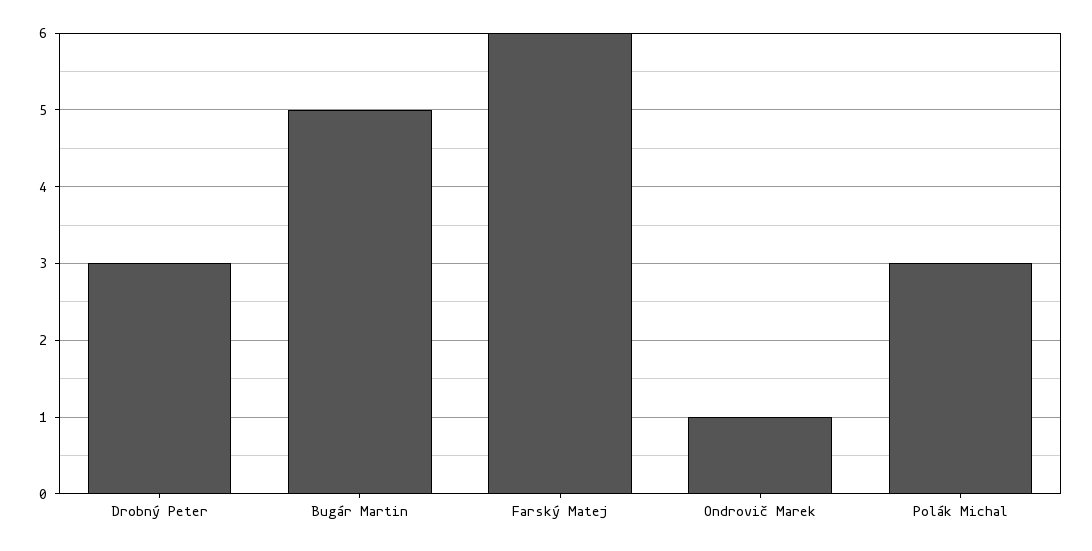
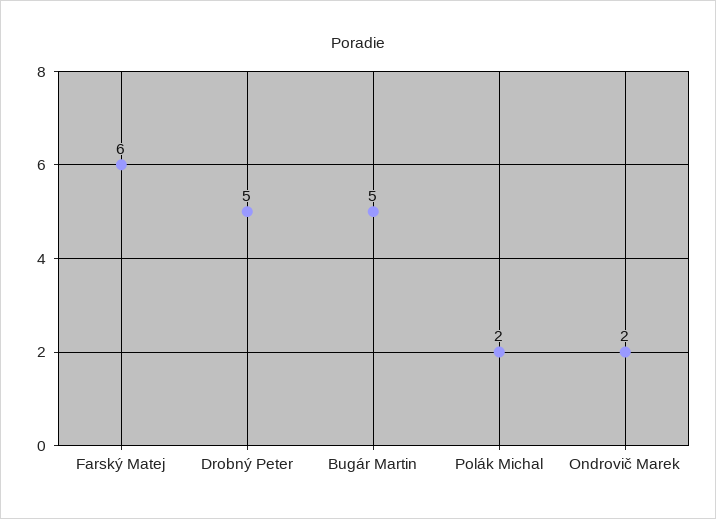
Drobný Peter: 3 -> 5
Ondrovič Marek: 1 -> 2
Polák Michal: 3 -> 2

